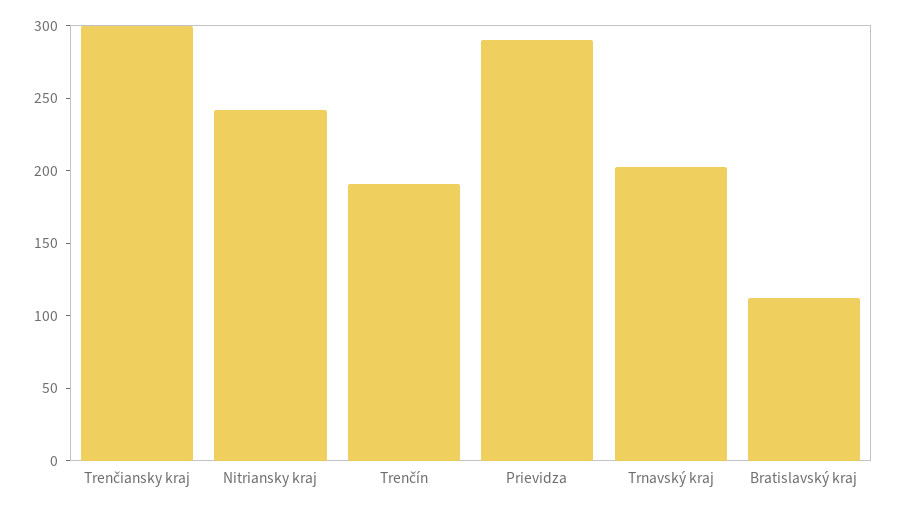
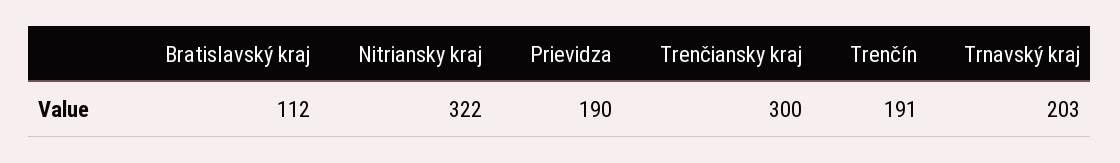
Nitriansky kraj: 240 -> 322
Prievidza: 290 -> 190

